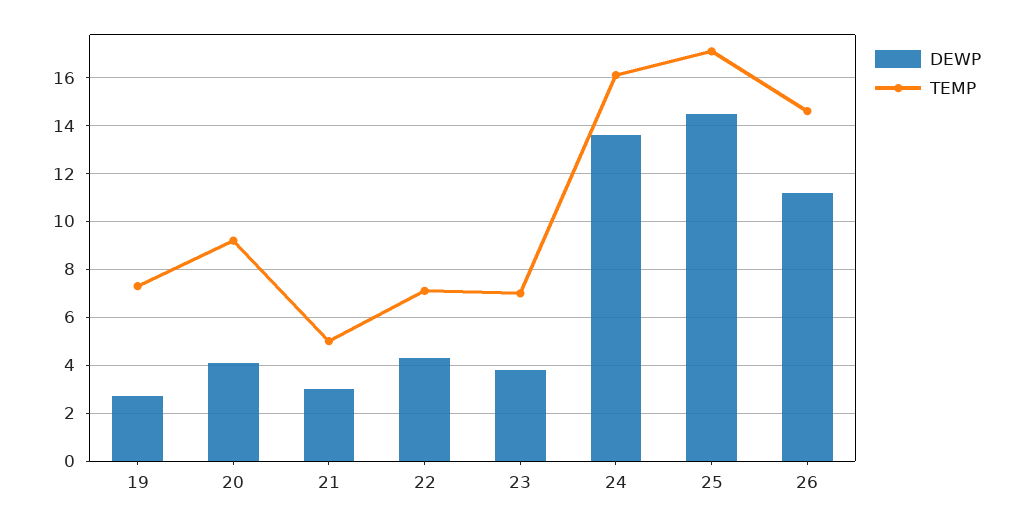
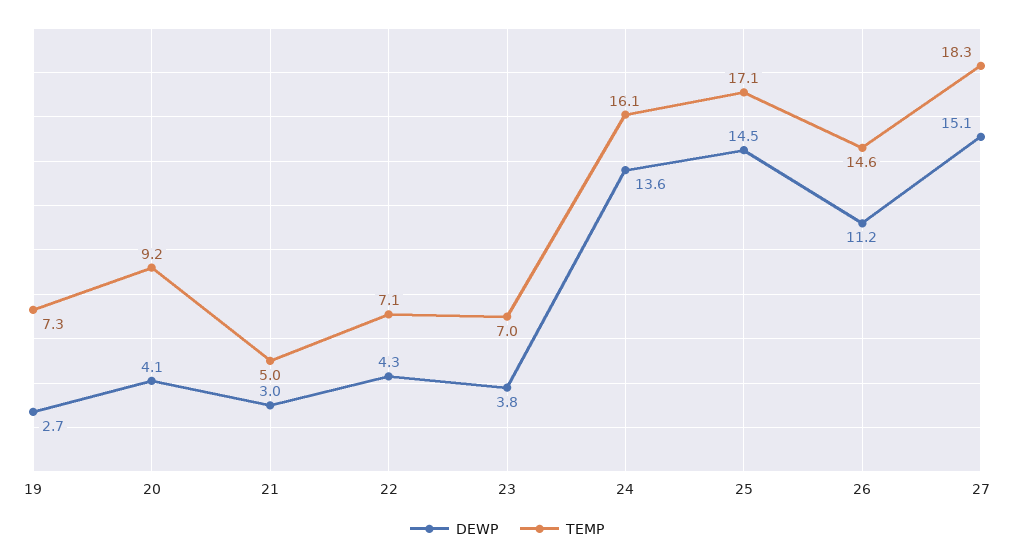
DEWP, 27: none -> 15.1
TEMP, 27: none -> 18.3

